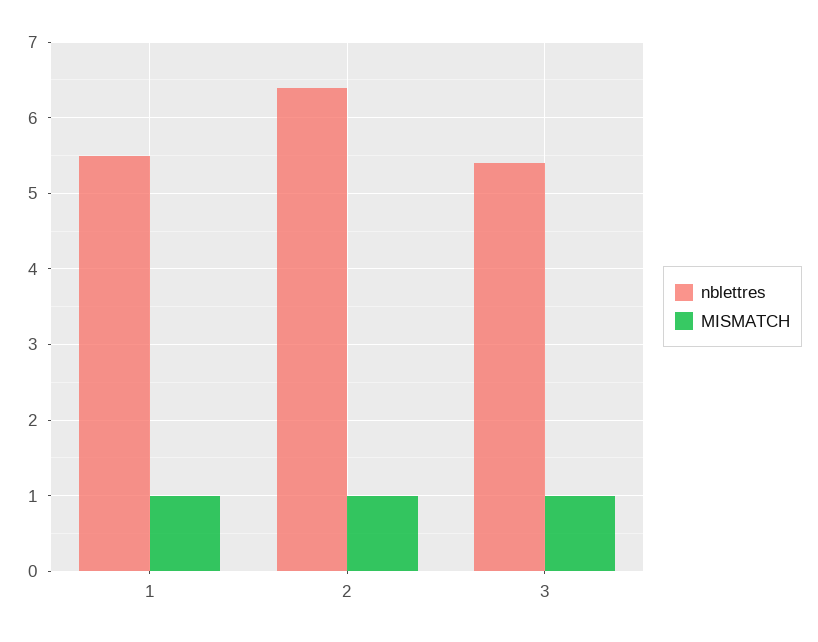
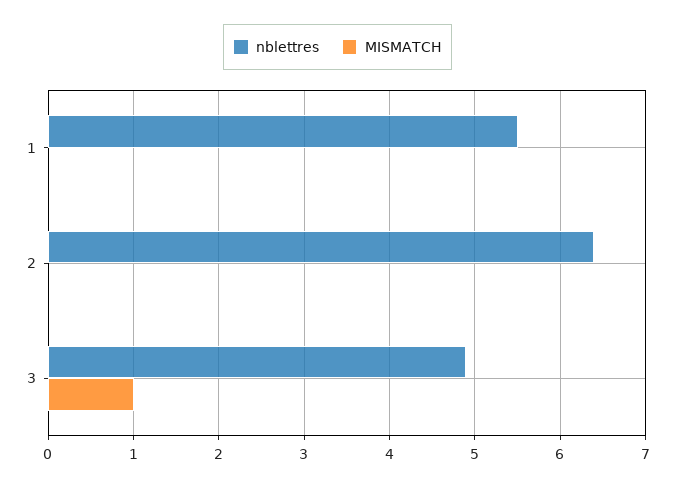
MISMATCH, 1: 1 -> 0
MISMATCH, 2: 1 -> 0
nblettres, 3: 5.4 -> 4.9

